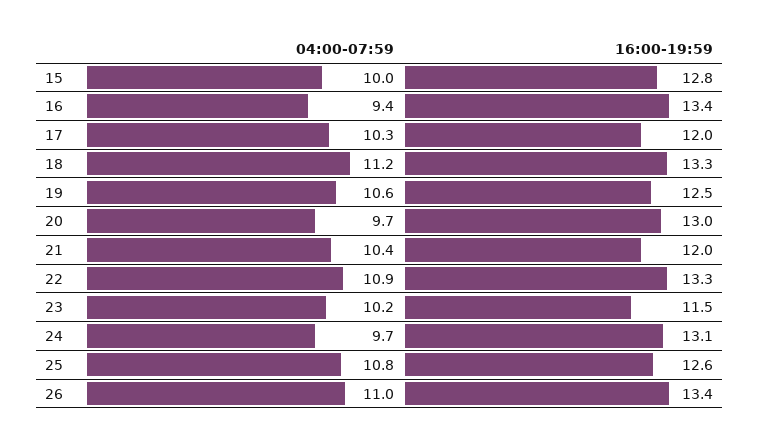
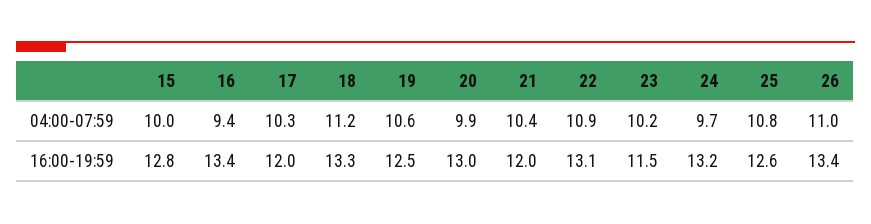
04:00-07:59, 20: 9.7 -> 9.9
16:00-19:59, 22: 13.3 -> 13.1
16:00-19:59, 24: 13.1 -> 13.2

